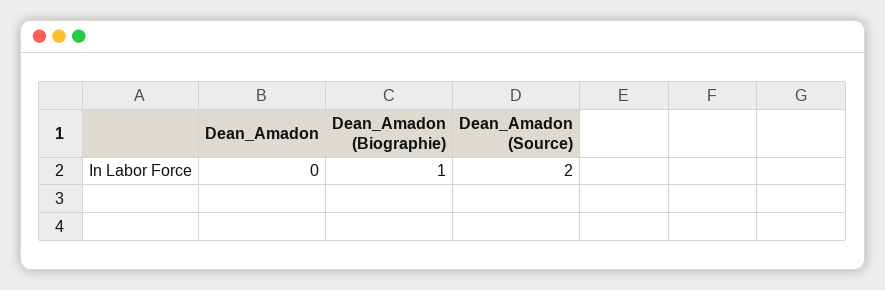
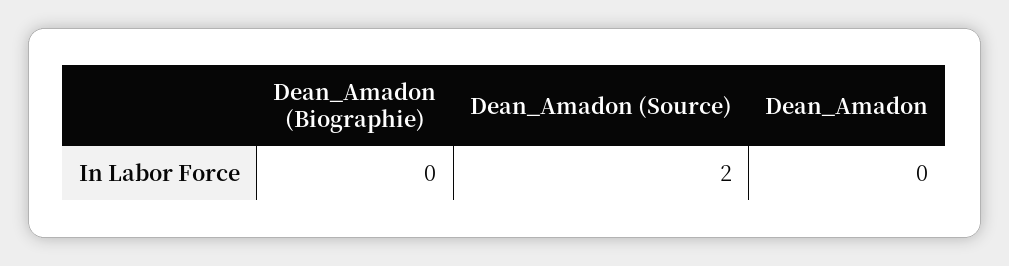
Dean_Amadon (Biographie): 1 -> 0

